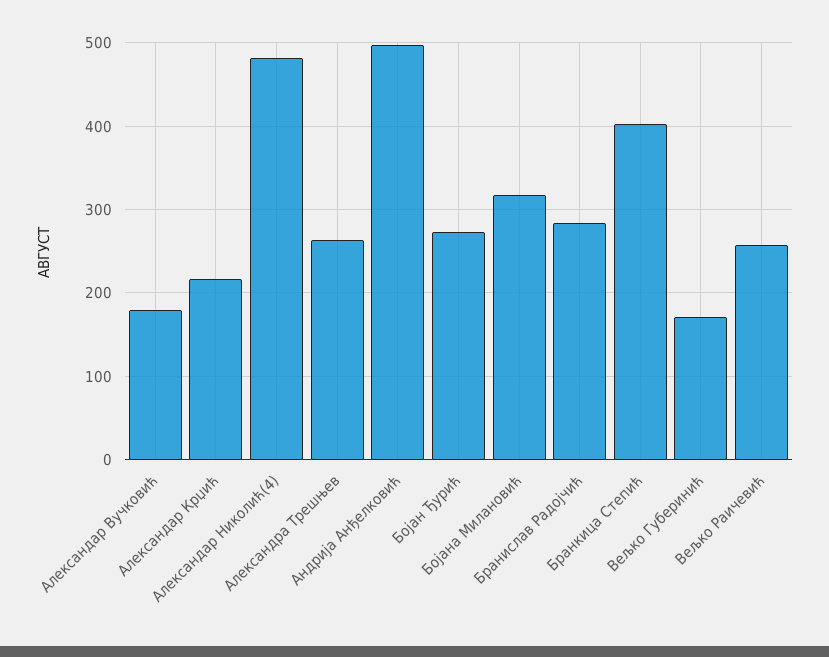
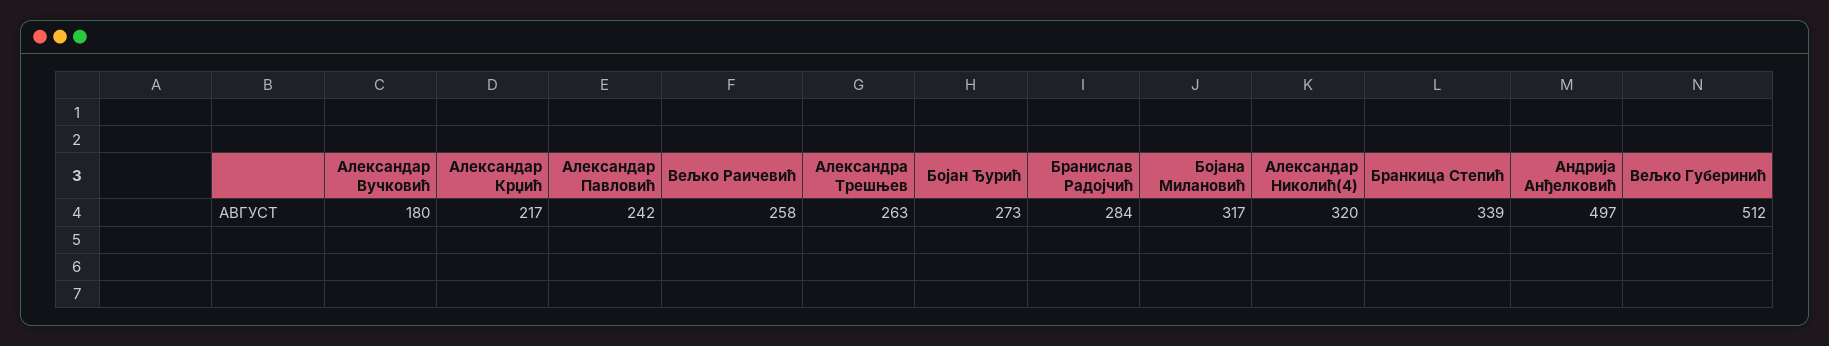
Александар Николић(4): 480 -> 320
Бранкица Степић: 400 -> 339
Вељко Губеринић: 170 -> 512
Александар Павловић: none -> 242

